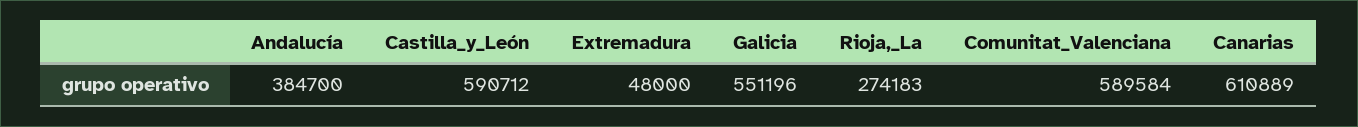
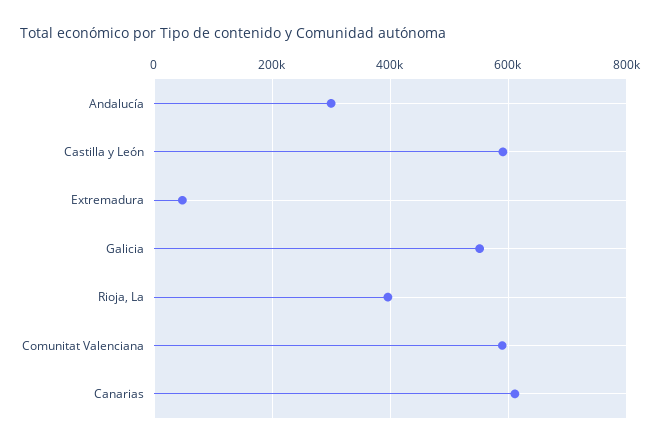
Andalucía: 384700 -> 300000
Rioja,_La: 274183 -> 400000

